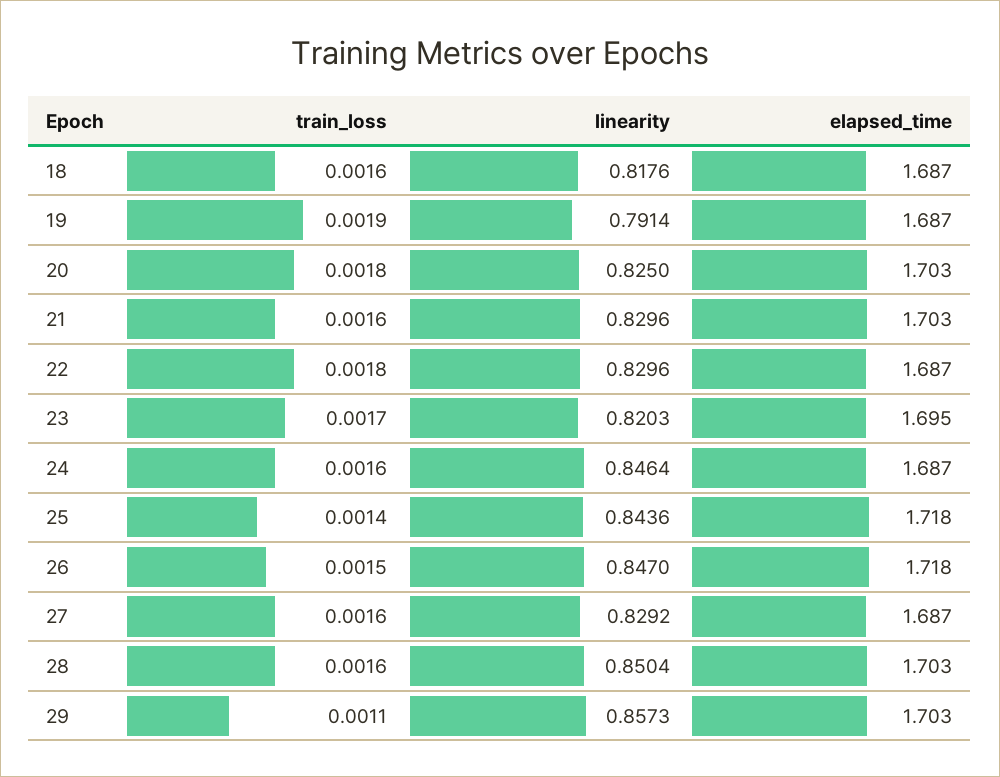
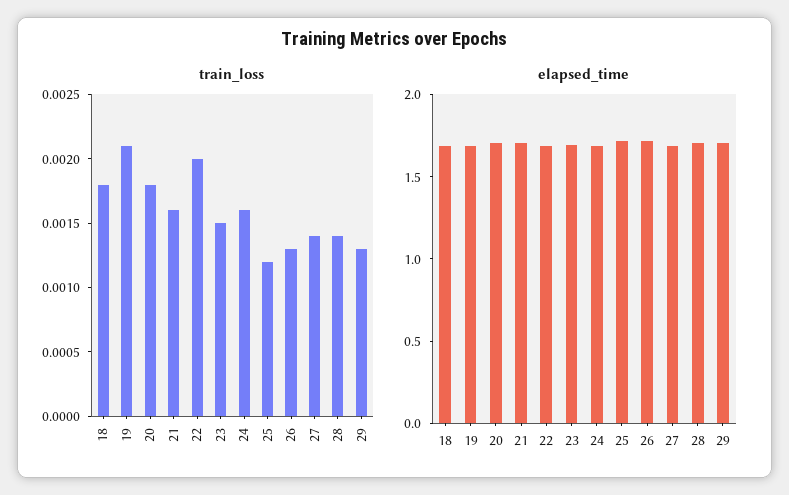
train_loss, 18: 0.0016 -> 0.0018
linearity, 18: 0.8176 -> none
train_loss, 19: 0.0019 -> 0.0021
linearity, 19: 0.7914 -> none
linearity, 20: 0.825 -> none
linearity, 21: 0.8296 -> none
train_loss, 22: 0.0018 -> 0.002
linearity, 22: 0.8296 -> none
train_loss, 23: 0.0017 -> 0.0015
linearity, 23: 0.8203 -> none
linearity, 24: 0.8464 -> none
train_loss, 25: 0.0014 -> 0.0012
linearity, 25: 0.8436 -> none
train_loss, 26: 0.0015 -> 0.0013
linearity, 26: 0.847 -> none
train_loss, 27: 0.0016 -> 0.0014
linearity, 27: 0.8292 -> none
train_loss, 28: 0.0016 -> 0.0014
linearity, 28: 0.8504 -> none
train_loss, 29: 0.0011 -> 0.0013
linearity, 29: 0.8573 -> none

